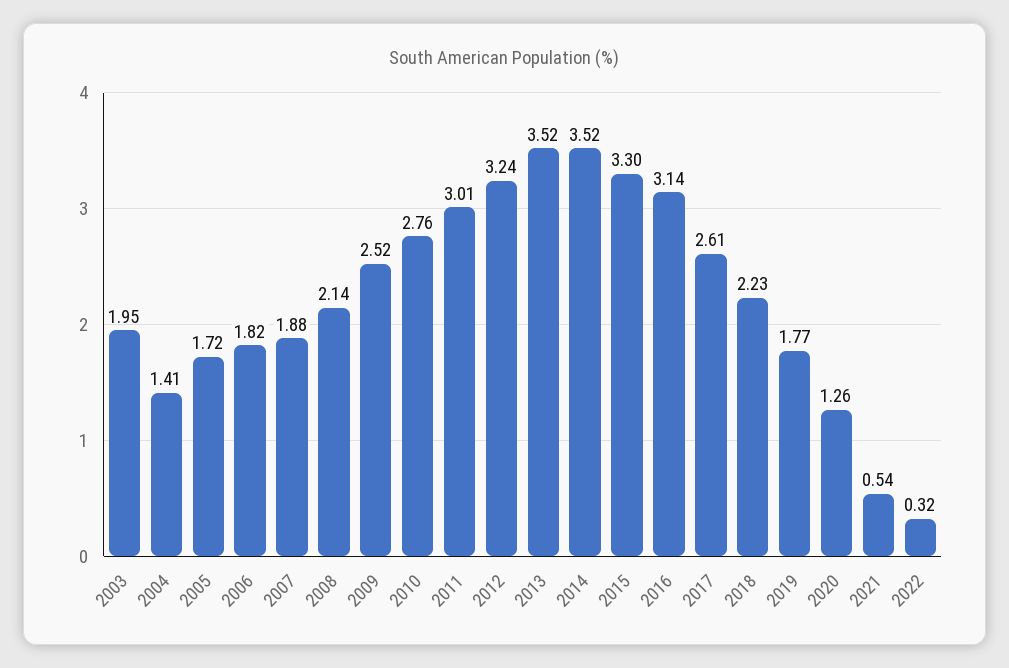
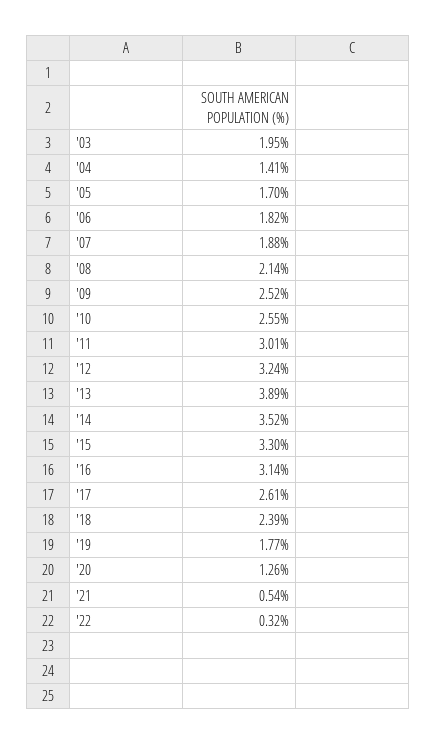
2005: 1.72 -> 1.7
2010: 2.76 -> 2.55
2013: 3.52 -> 3.89
2018: 2.23 -> 2.39

